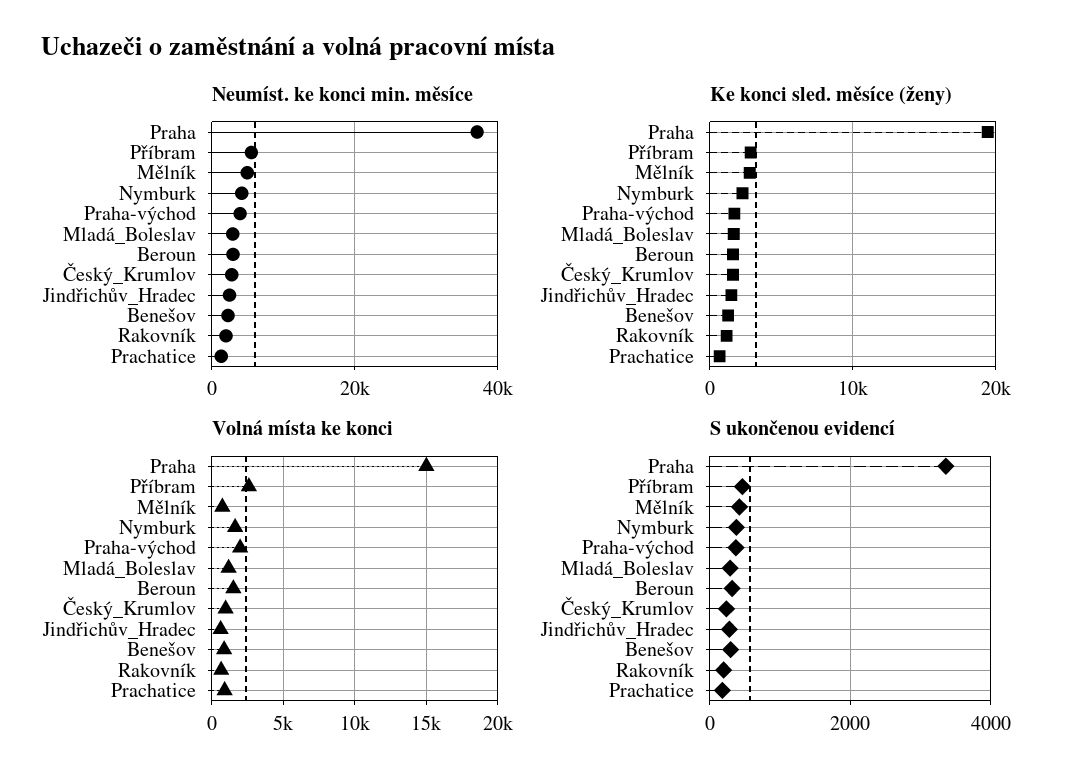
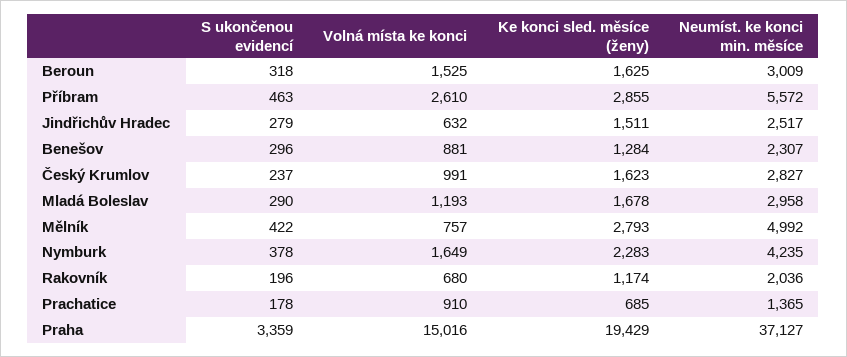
Neumíst. ke konci min. měsíce, Praha-východ: 4000 -> none
Ke konci sled. měsíce (ženy), Praha-východ: 2000 -> none
Volná místa ke konci, Praha-východ: 2000 -> none
S ukončenou evidencí, Praha-východ: 400 -> none

